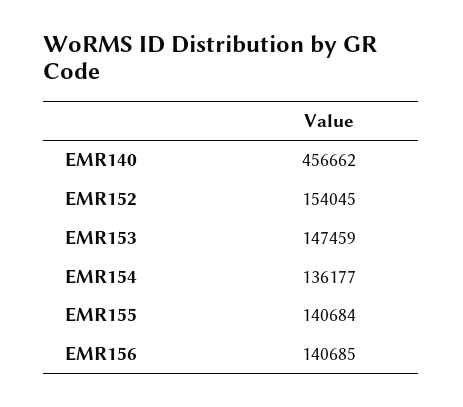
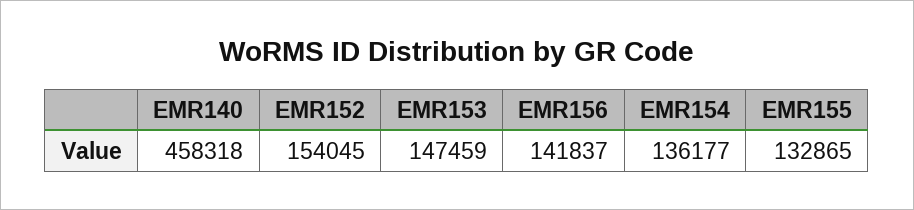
EMR140: 456662 -> 458318
EMR155: 140684 -> 132865
EMR156: 140685 -> 141837

